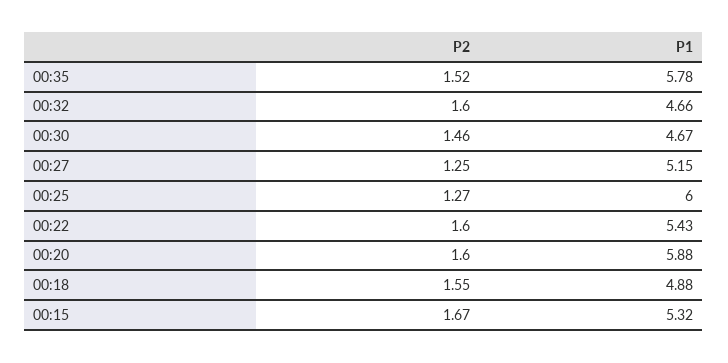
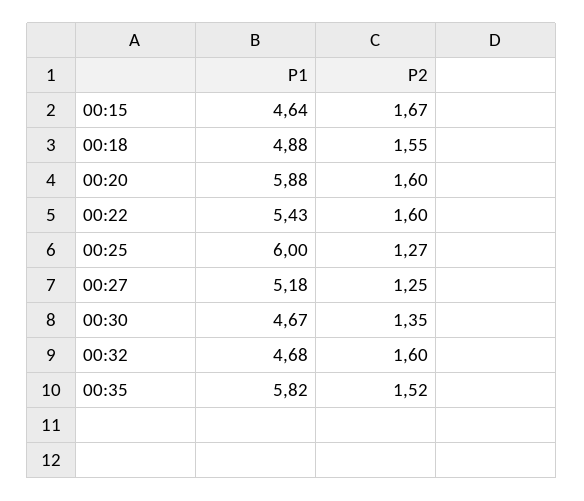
P1, 00:35: 5.78 -> 5.82
P1, 00:32: 4.66 -> 4.68
P2, 00:30: 1.46 -> 1.35
P1, 00:27: 5.15 -> 5.18
P1, 00:15: 5.32 -> 4.64

